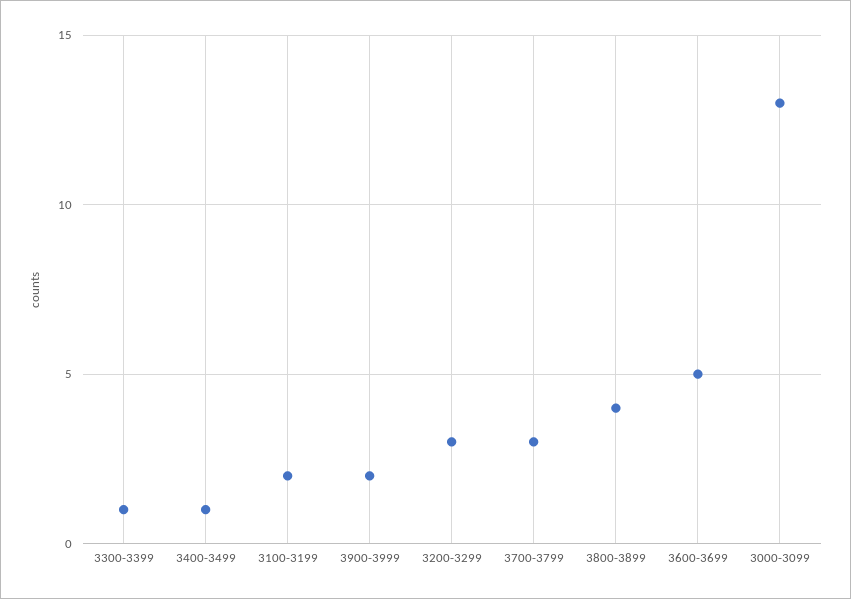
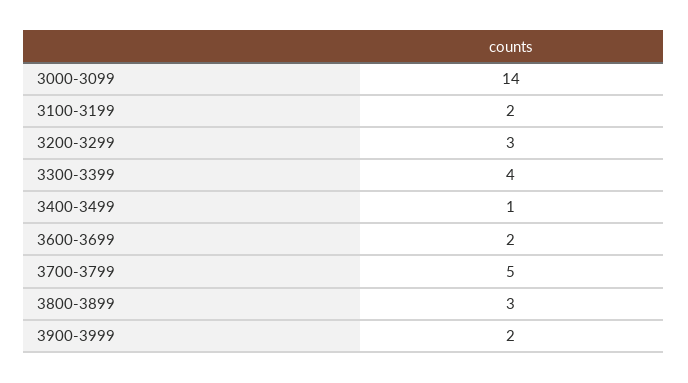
3300-3399: 1 -> 4
3700-3799: 3 -> 5
3800-3899: 4 -> 3
3600-3699: 5 -> 2
3000-3099: 13 -> 14

